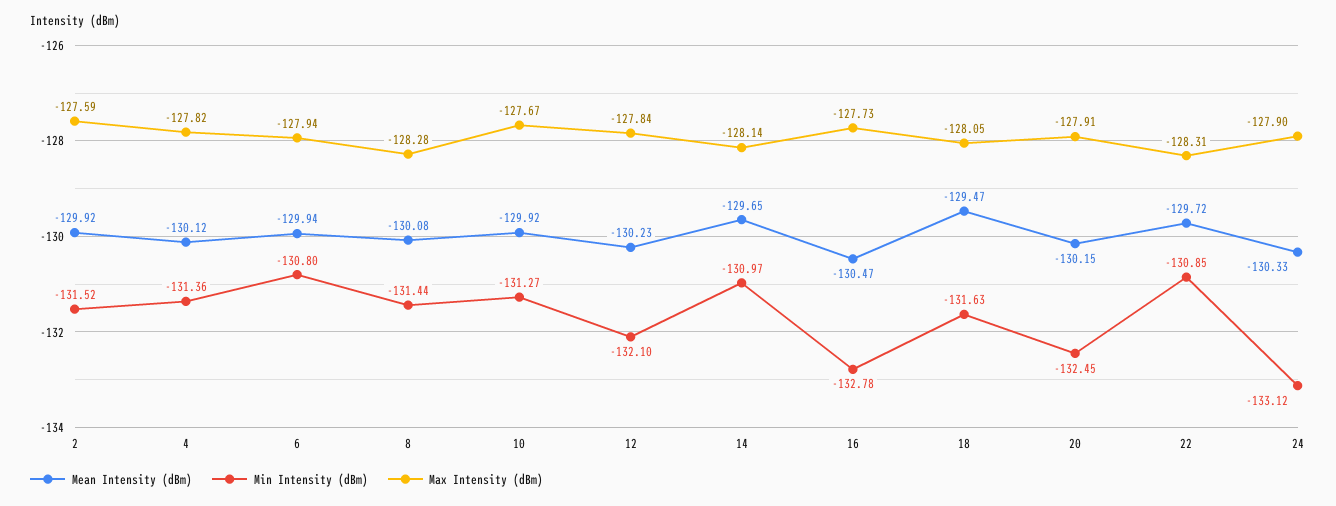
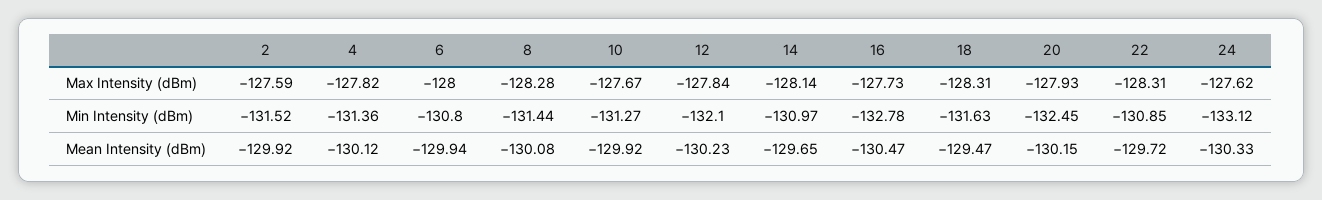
Max Intensity (dBm), 6: -127.94 -> -128
Max Intensity (dBm), 18: -128.05 -> -128.31
Max Intensity (dBm), 20: -127.91 -> -127.93
Max Intensity (dBm), 24: -127.9 -> -127.62

